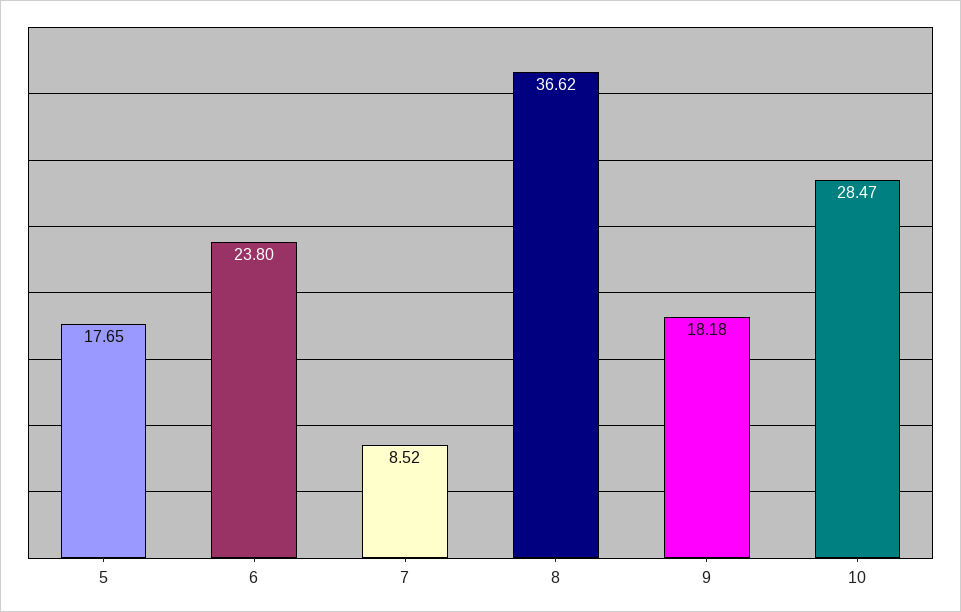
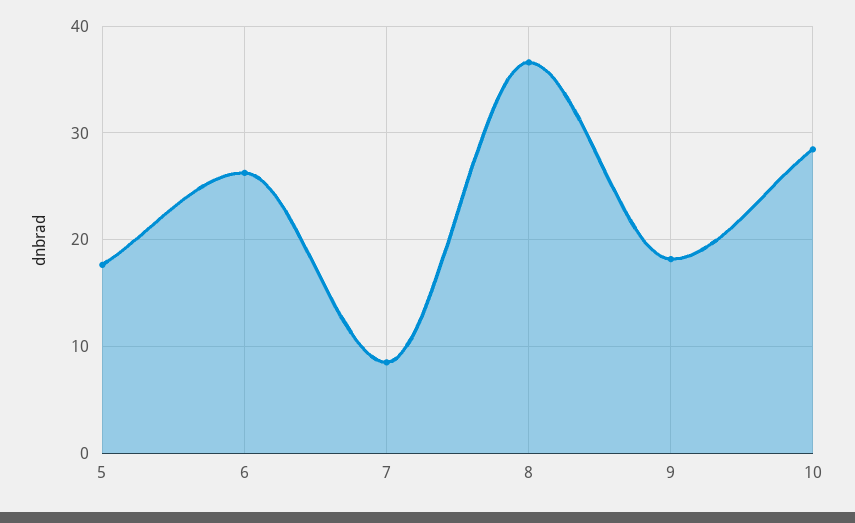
6: 23.8 -> 26

